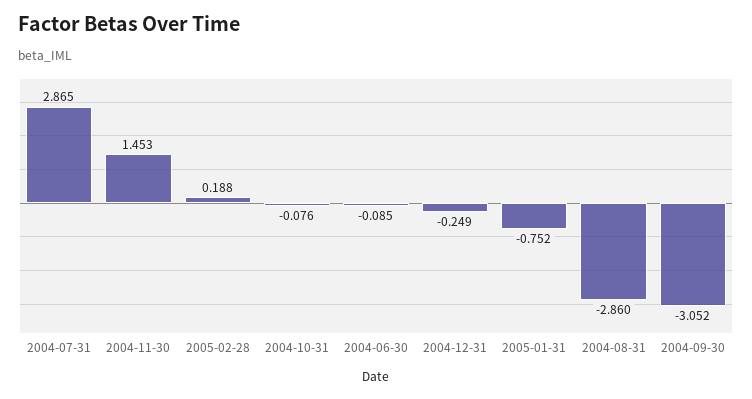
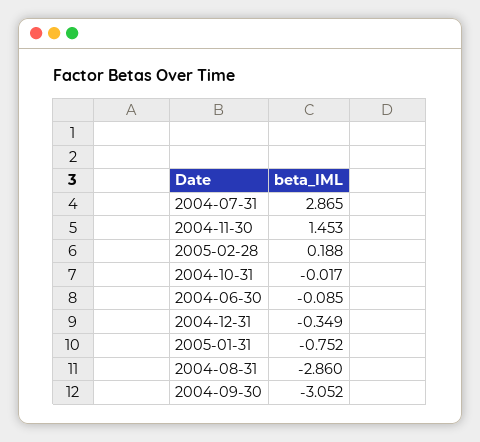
2004-10-31: -0.076 -> -0.017
2004-12-31: -0.249 -> -0.349

